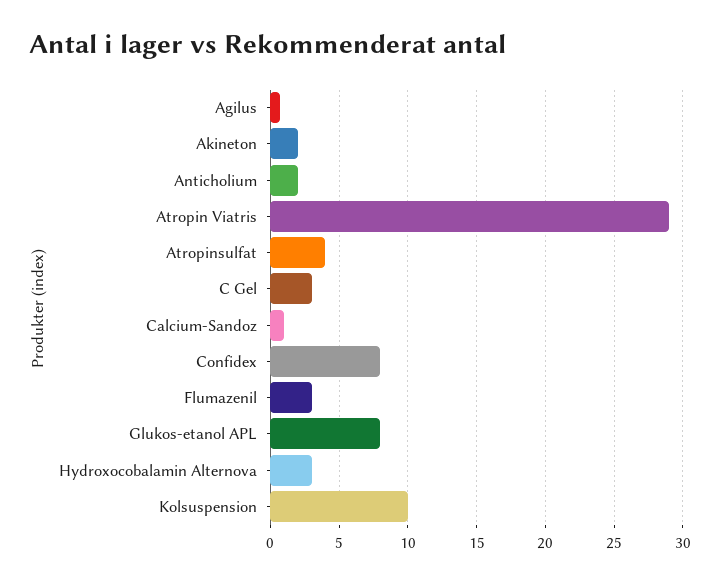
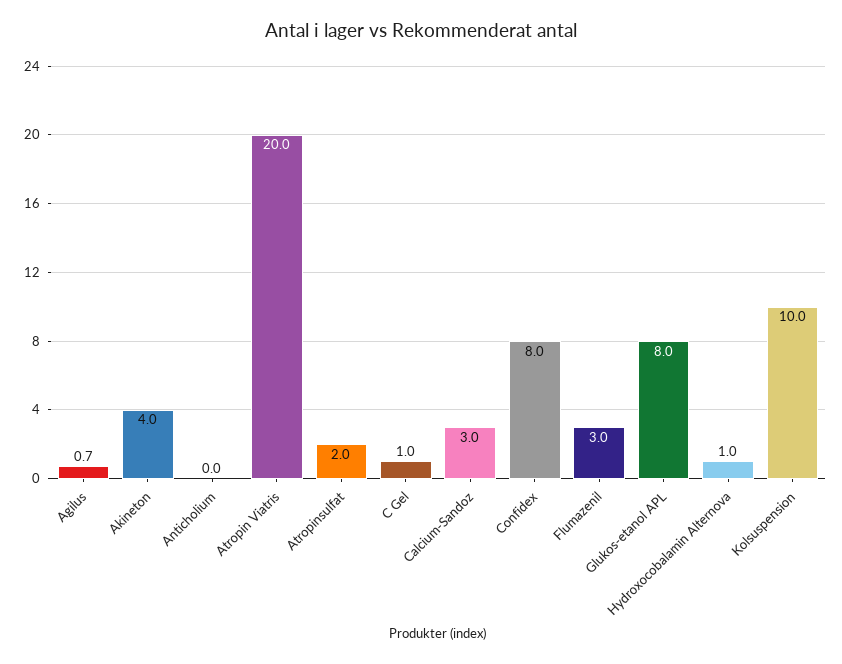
Akineton: 2 -> 4
Anticholium: 2 -> 0
Atropin Viatris: 29 -> 20
Atropinsulfat: 4 -> 2
C Gel: 3 -> 1
Calcium-Sandoz: 1 -> 3
Hydroxocobalamin Alternova: 3 -> 1

